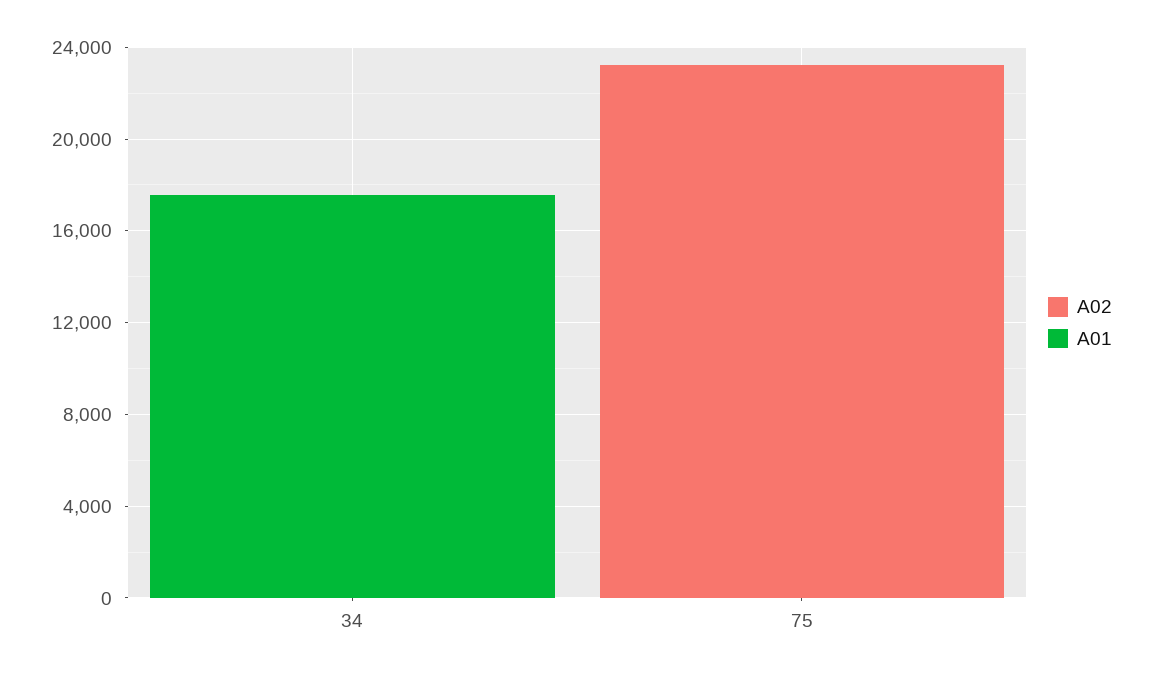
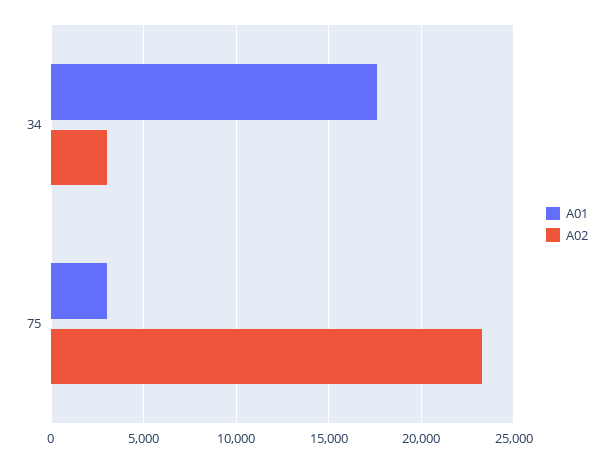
A02, 34: 0 -> 3000
A01, 75: 0 -> 3000

